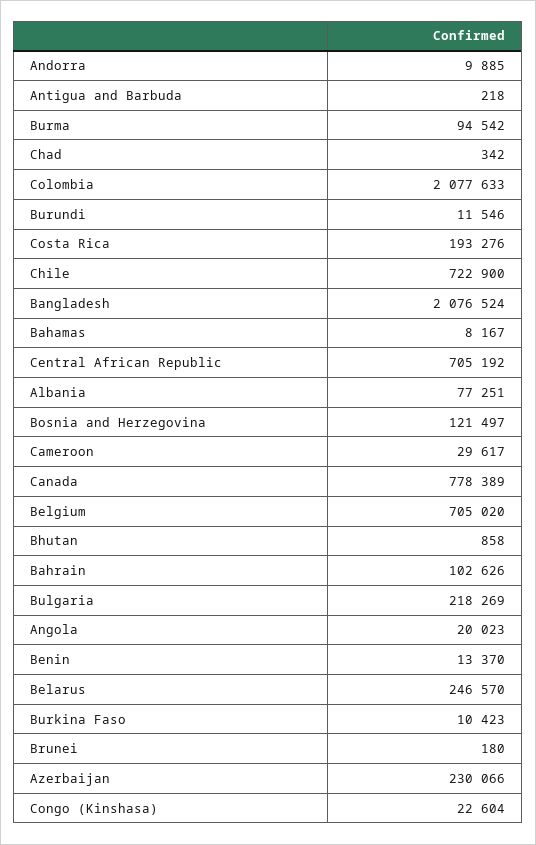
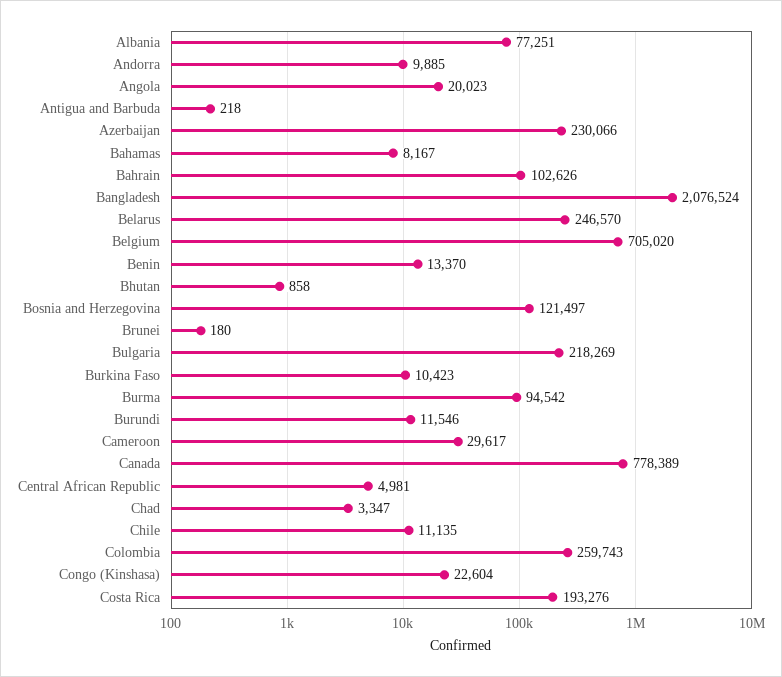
Chad: 342 -> 3347
Colombia: 2077633 -> 259743
Chile: 722900 -> 11135
Central African Republic: 705192 -> 4981

